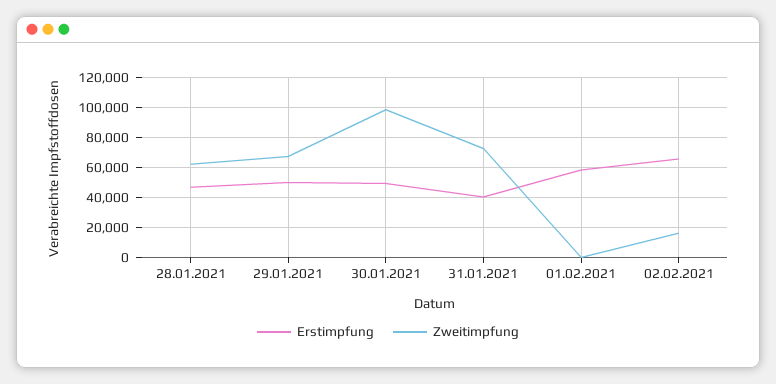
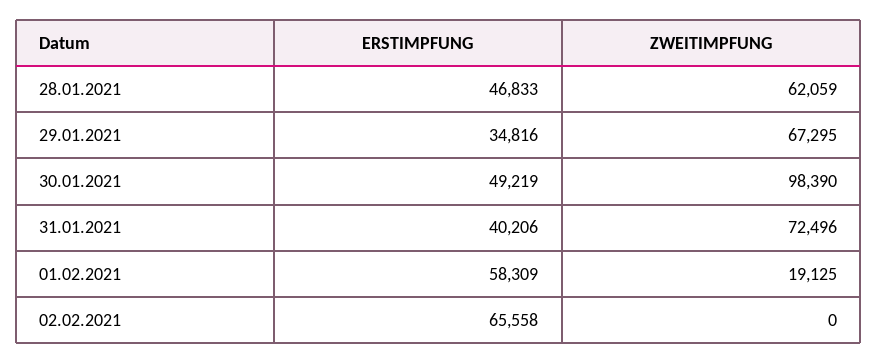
Erstimpfung, 29.01.2021: 50000 -> 34816
Zweitimpfung, 01.02.2021: 0 -> 19125
Zweitimpfung, 02.02.2021: 15000 -> 0

